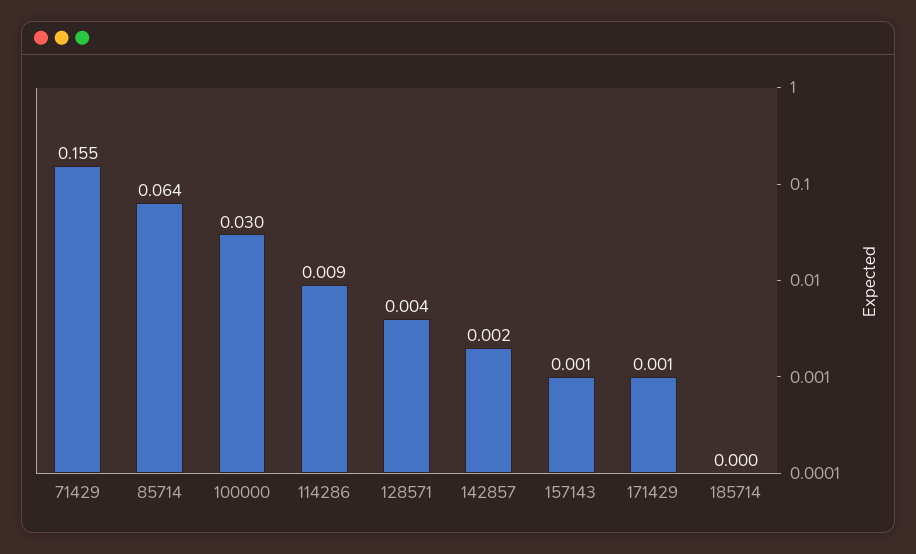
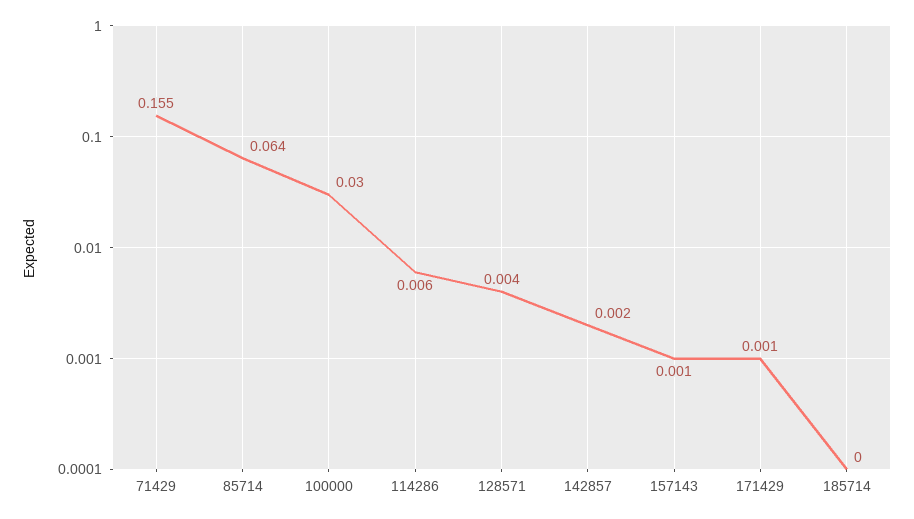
114286: 0.009 -> 0.006

